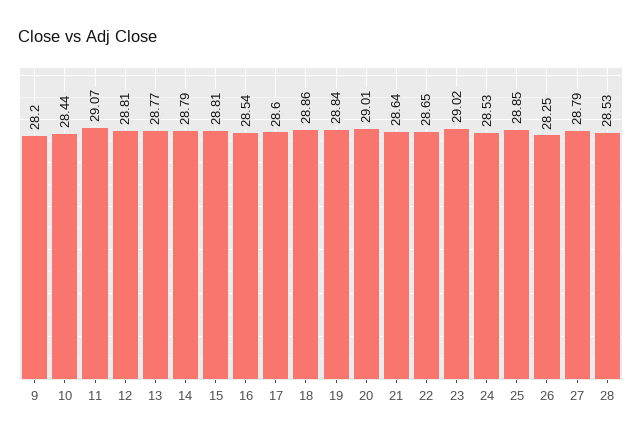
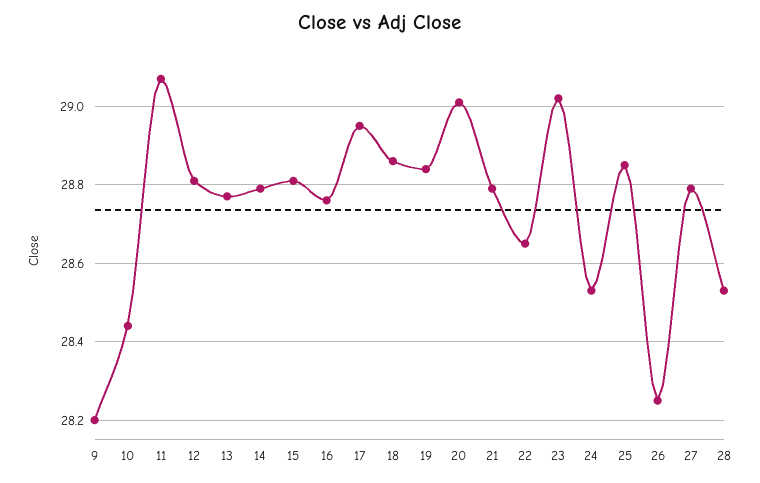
16: 28.54 -> 28.75
17: 28.6 -> 28.95
21: 28.64 -> 28.8

